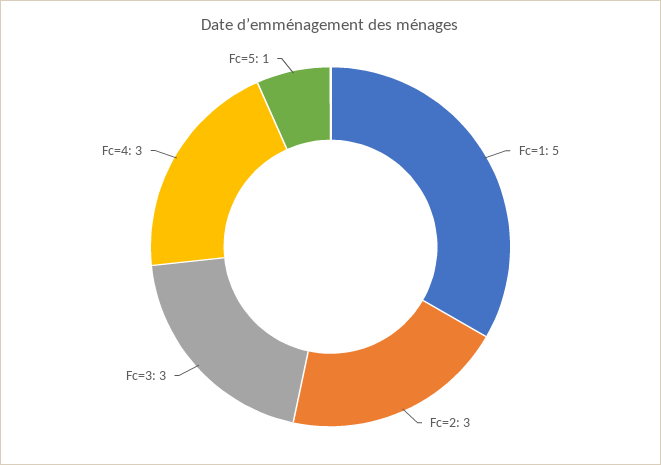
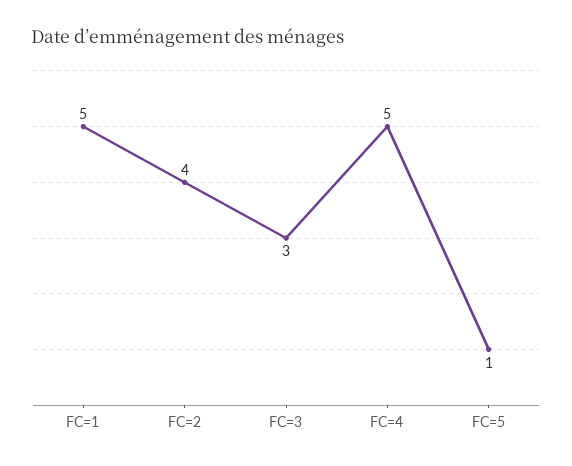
Fc=2: 3 -> 4
Fc=4: 3 -> 5

